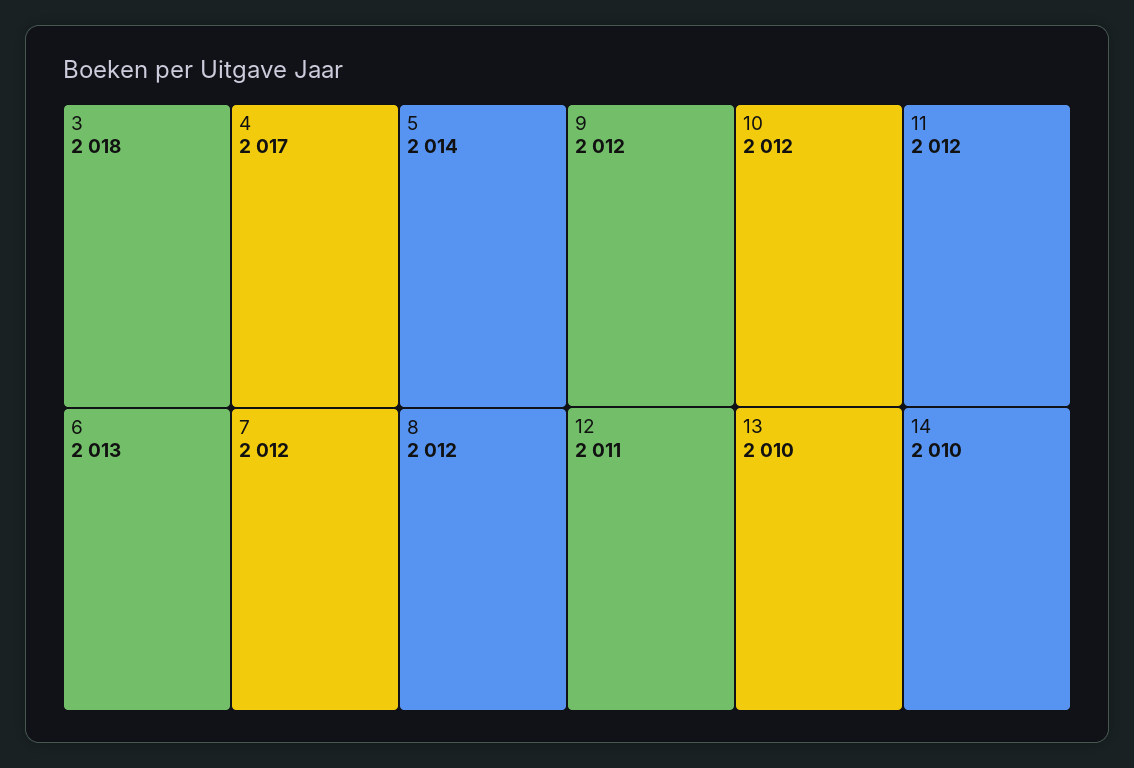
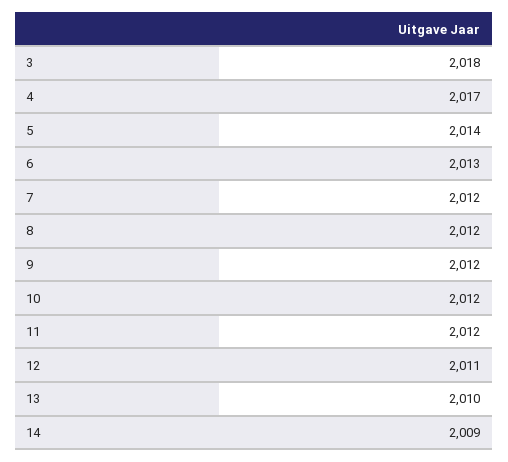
14: 2010 -> 2009

